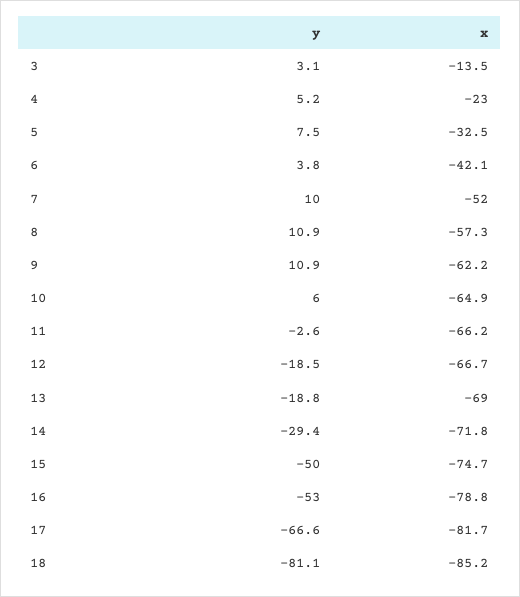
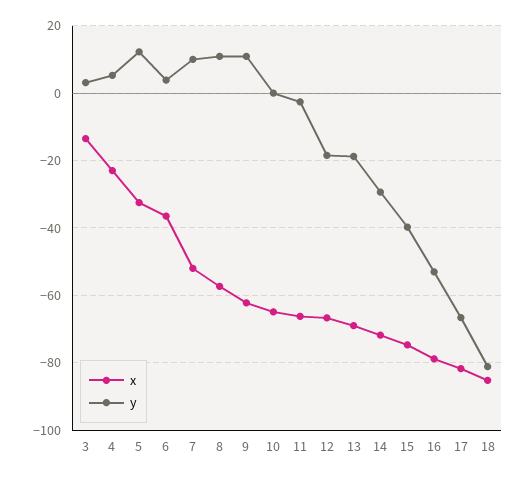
y, 5: 7.5 -> 12
x, 6: -42.1 -> -36
y, 10: 6 -> 0
y, 15: -50 -> -40

